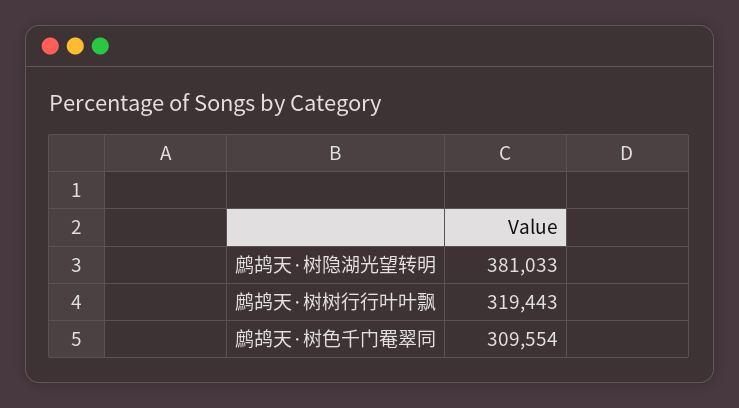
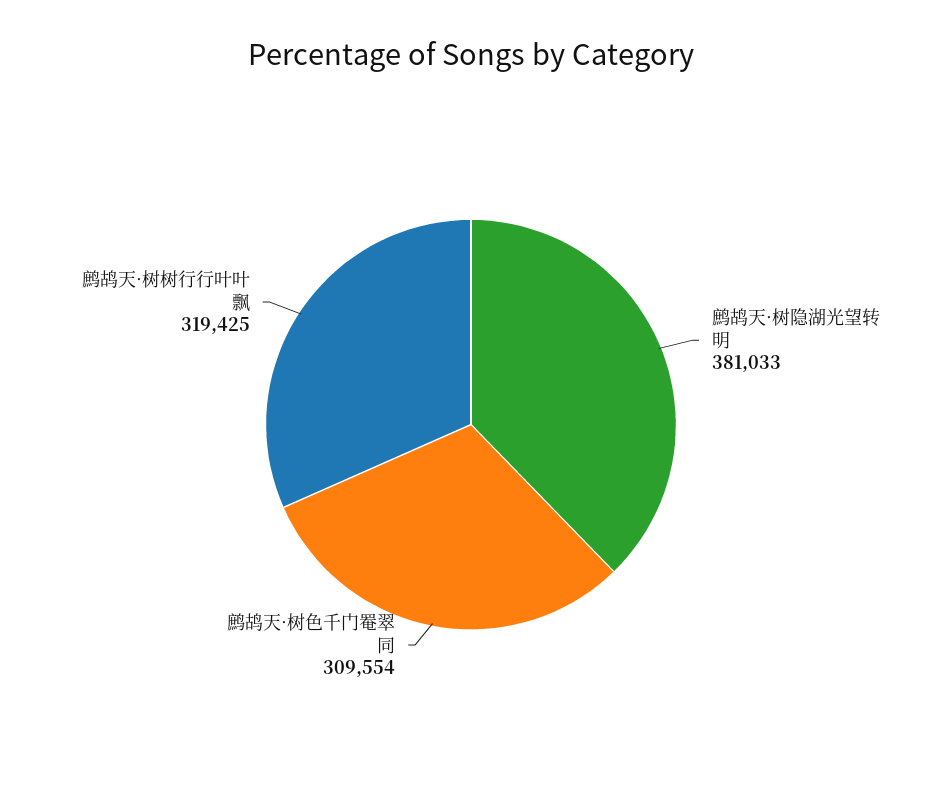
鹧鸪天·树树行行叶叶飘: 319443 -> 319425

